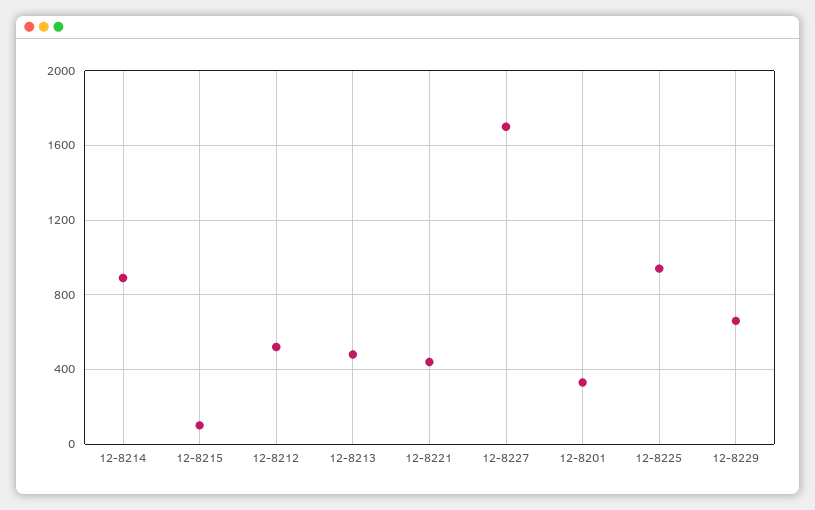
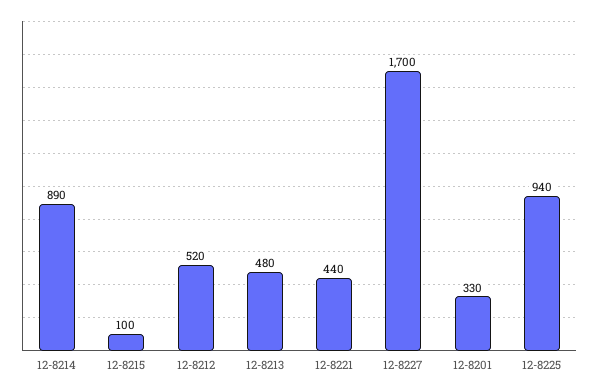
12-8229: 650 -> none

